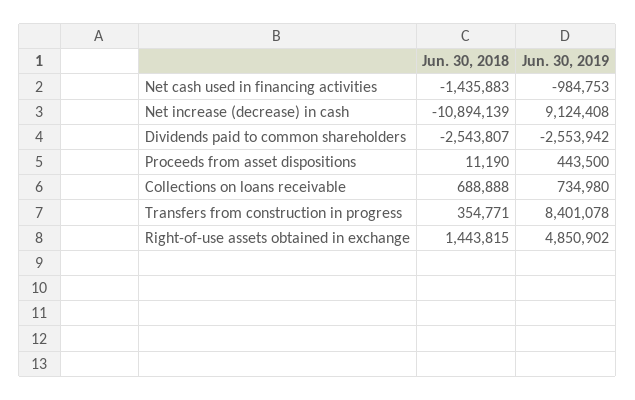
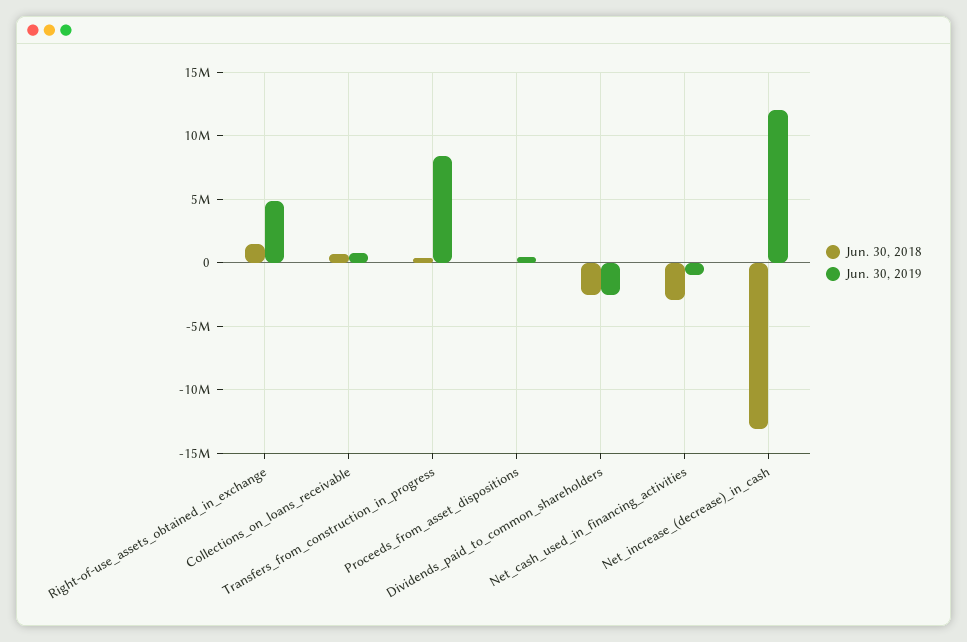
Jun. 30, 2018, Net cash used in financing activities: -1435883 -> -3000000
Jun. 30, 2018, Net increase (decrease) in cash: -10894139 -> -13000000
Jun. 30, 2019, Net increase (decrease) in cash: 9124408 -> 12000000

